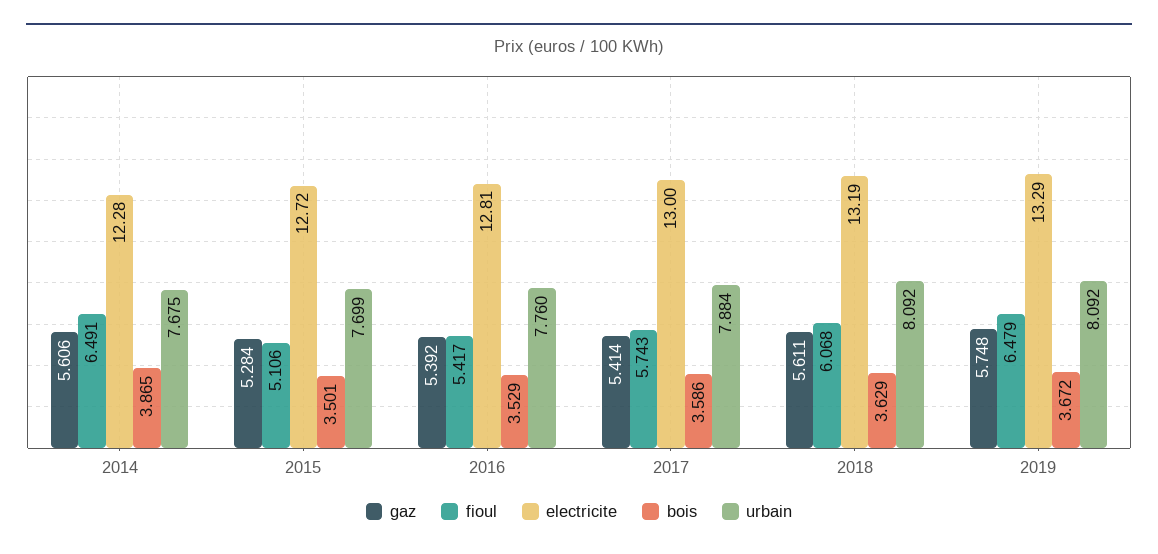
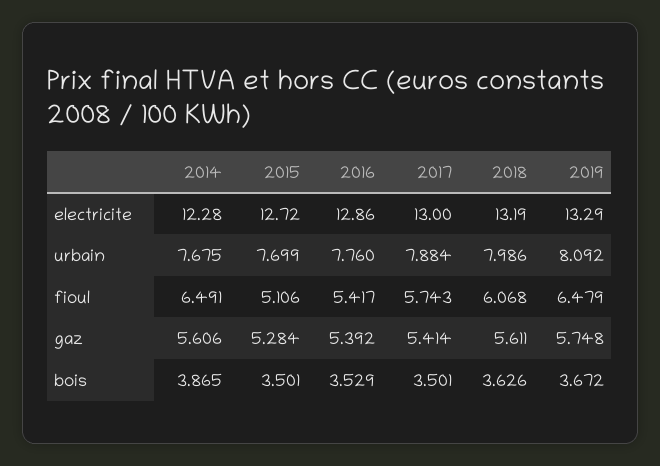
electricite, 2016: 12.81 -> 12.86
bois, 2017: 3.586 -> 3.501
bois, 2018: 3.629 -> 3.626
urbain, 2018: 8.092 -> 7.986

